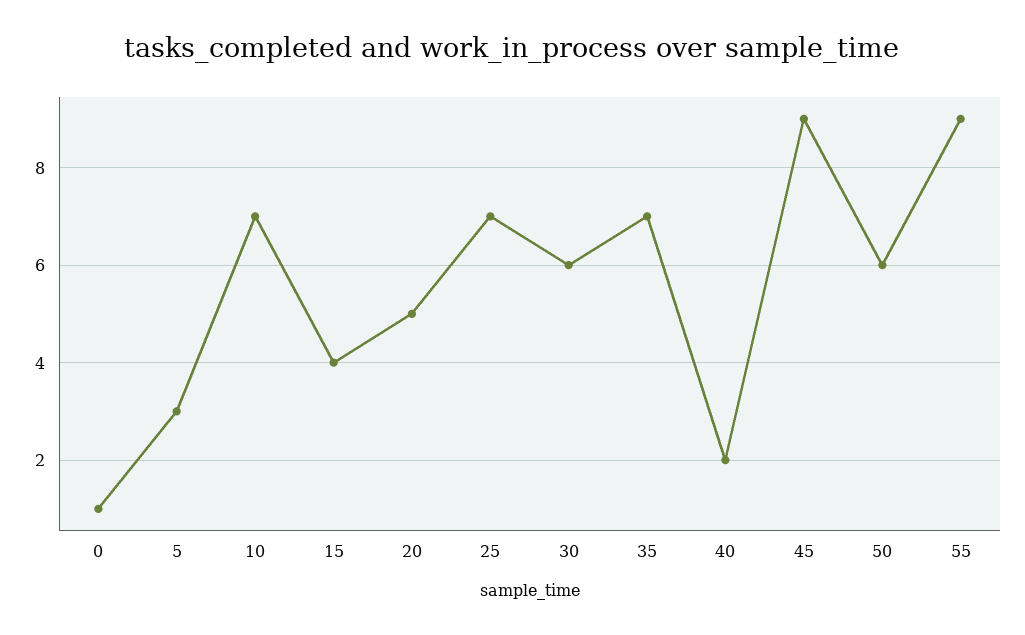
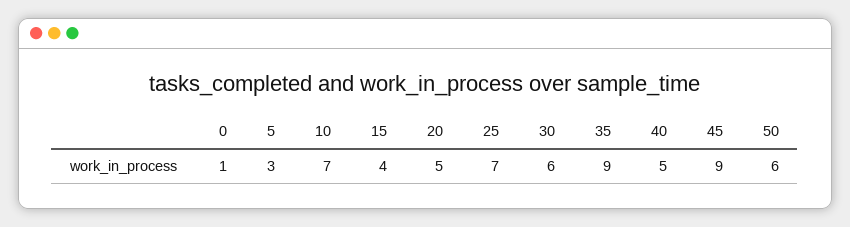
35: 7 -> 9
40: 2 -> 5
55: 9 -> none

